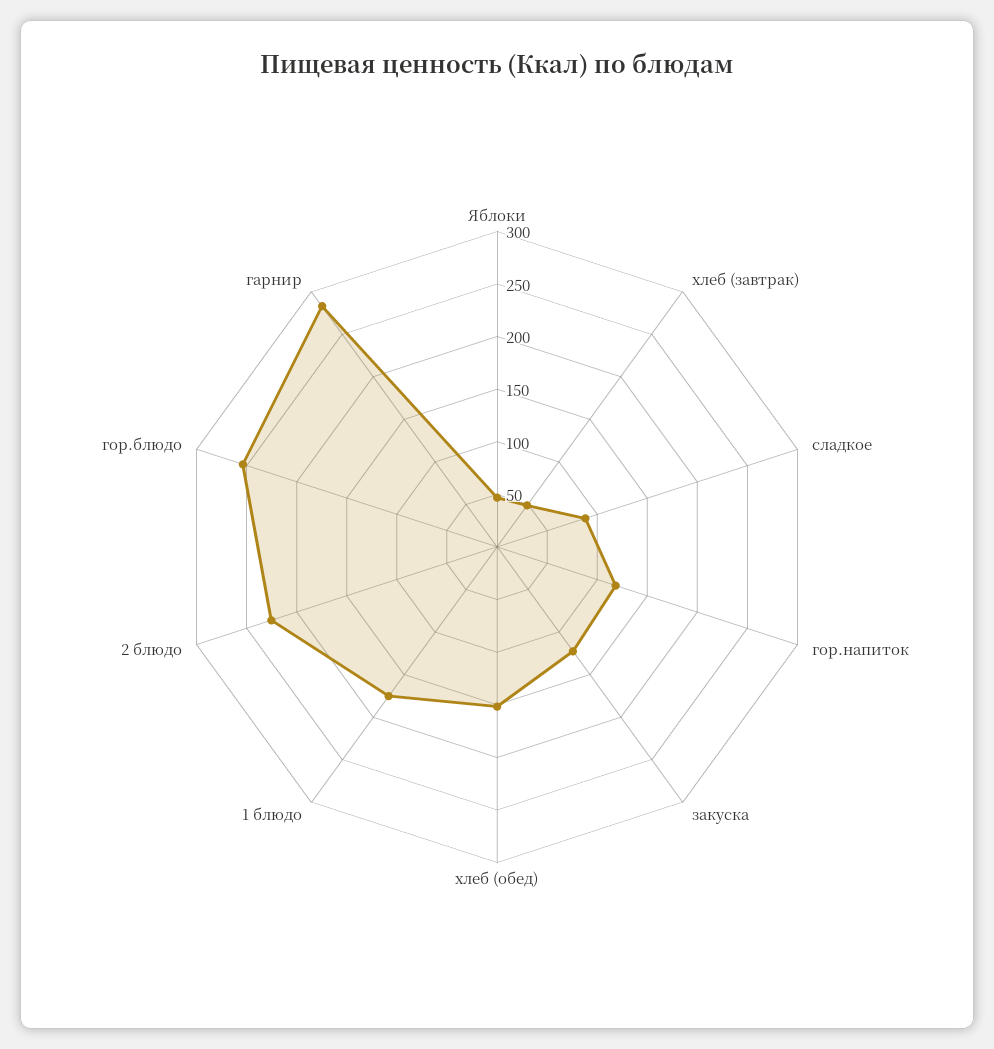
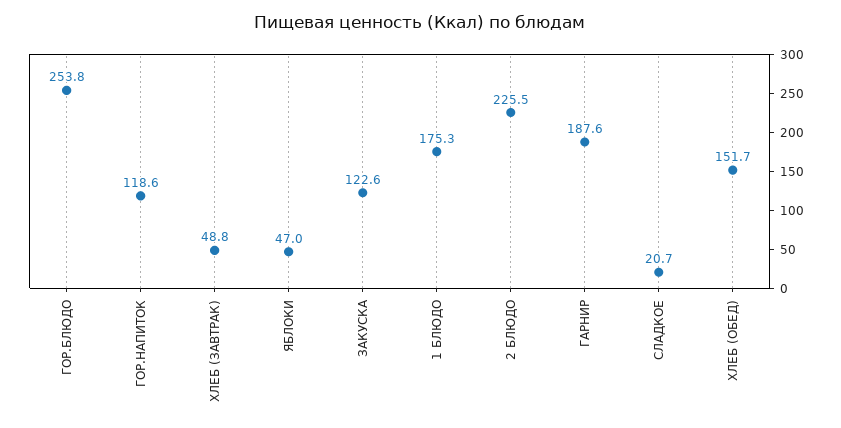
сладкое: 90 -> 20.7
гарнир: 280 -> 187.6

